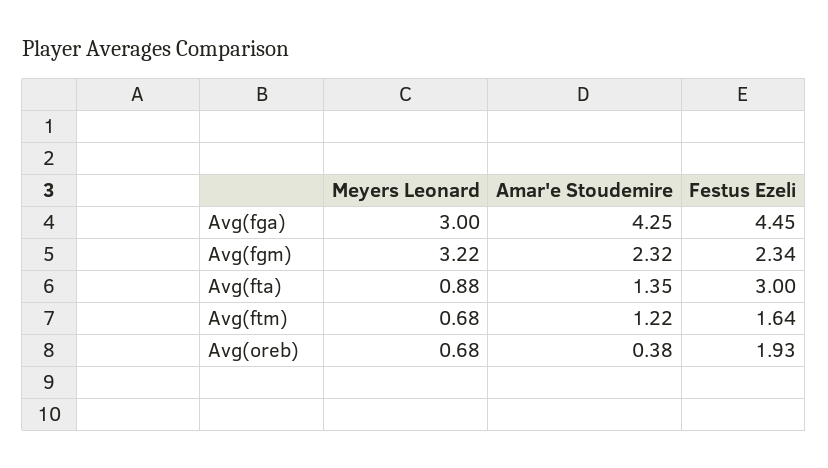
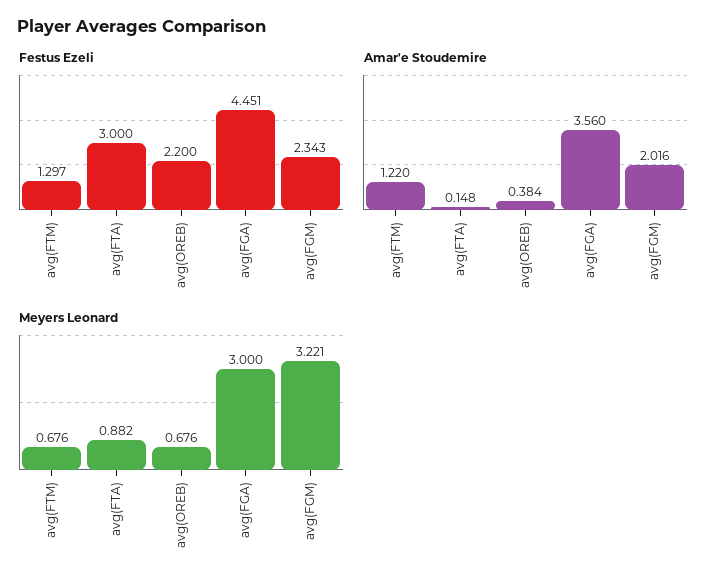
Amar'e Stoudemire, Avg(fga): 4.25 -> 3.56
Amar'e Stoudemire, Avg(fgm): 2.32 -> 2.016
Amar'e Stoudemire, Avg(fta): 1.35 -> 0.148
Festus Ezeli, Avg(ftm): 1.64 -> 1.297
Festus Ezeli, Avg(oreb): 1.93 -> 2.2

